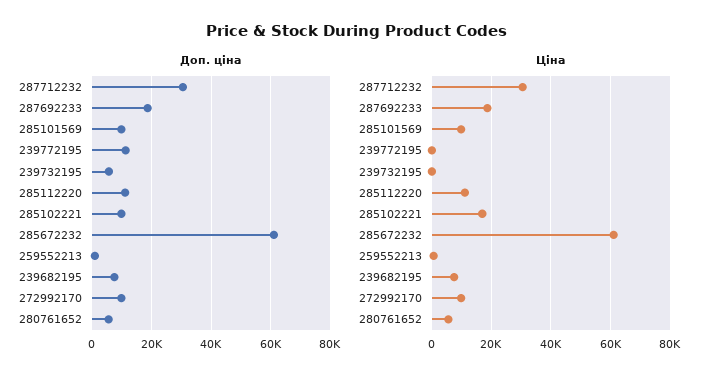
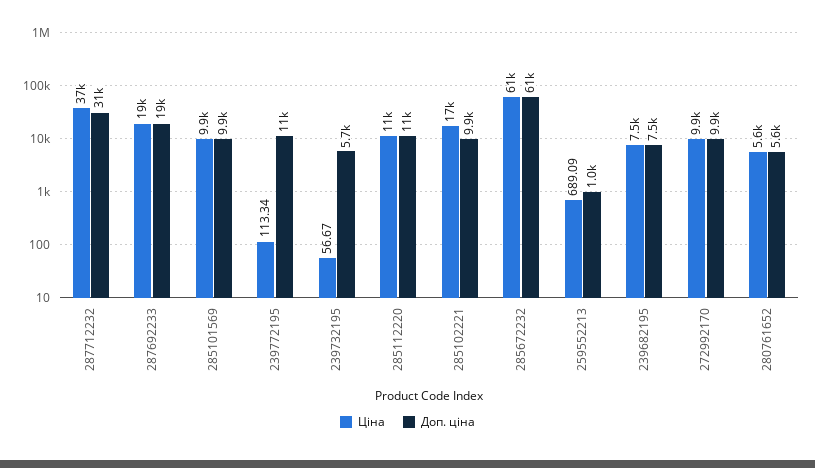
Ціна, 287712232: 30000 -> 37000

